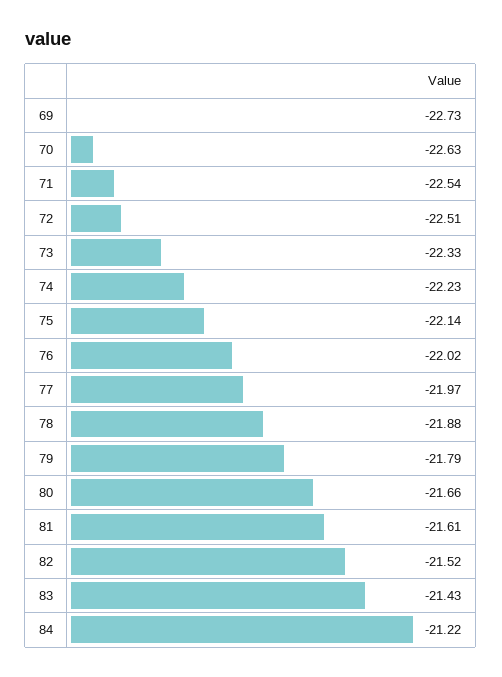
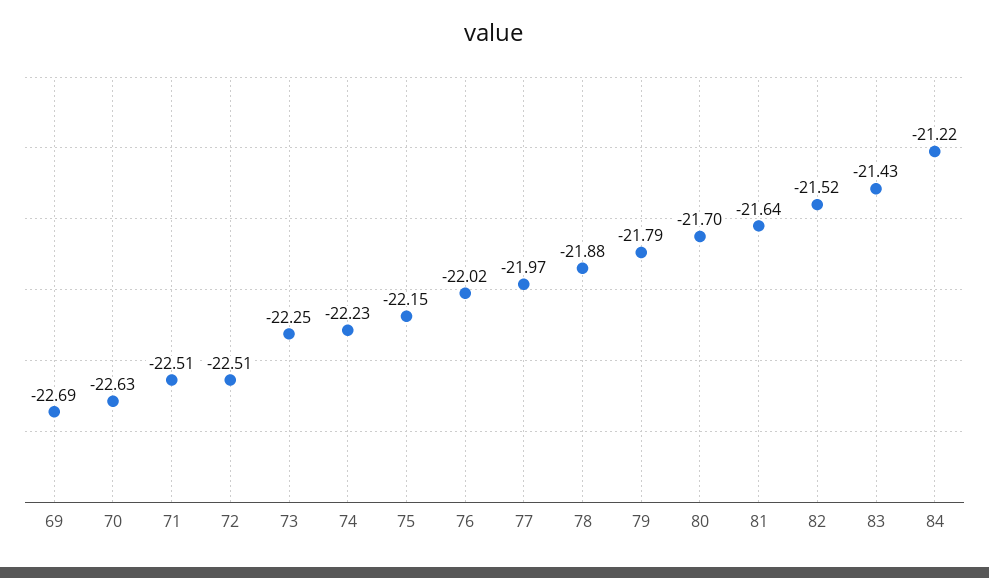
69: -22.73 -> -22.69
71: -22.54 -> -22.51
73: -22.33 -> -22.25
75: -22.14 -> -22.15
80: -21.66 -> -21.7
81: -21.61 -> -21.64

